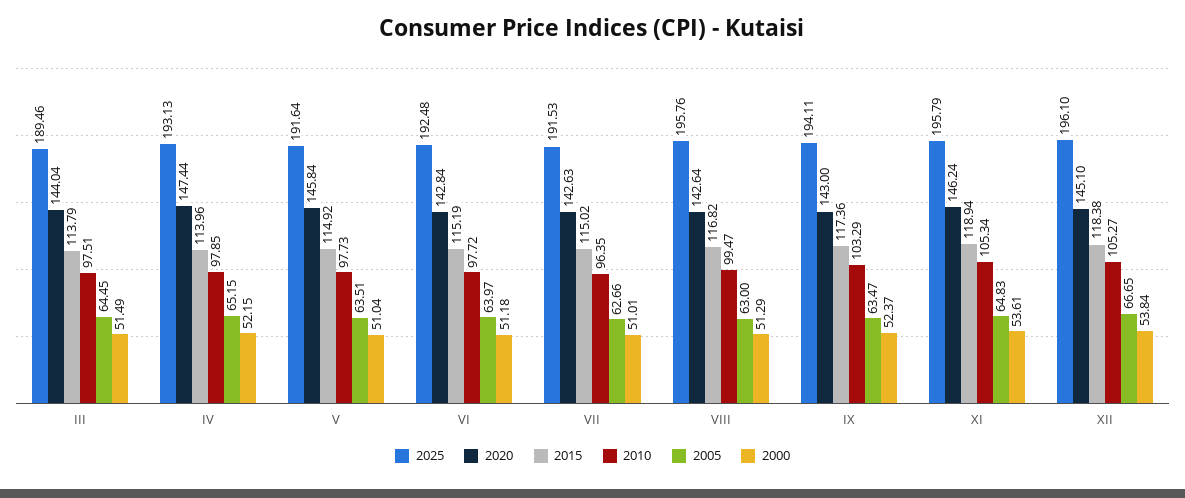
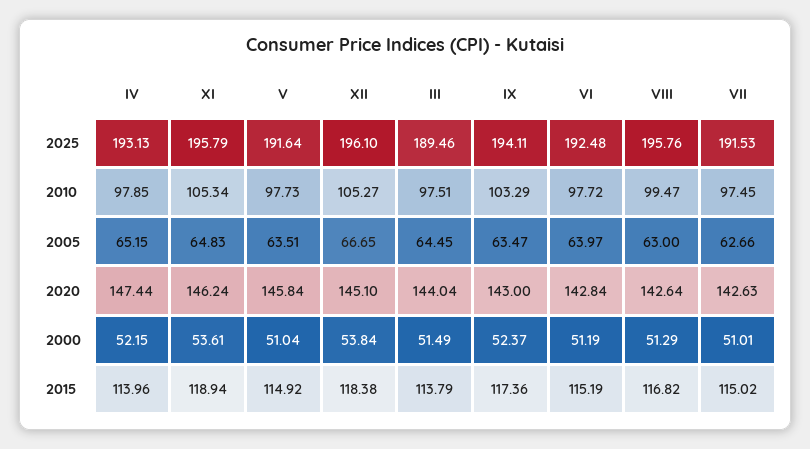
2000, VI: 51.18 -> 51.19
2010, VII: 96.35 -> 97.45

